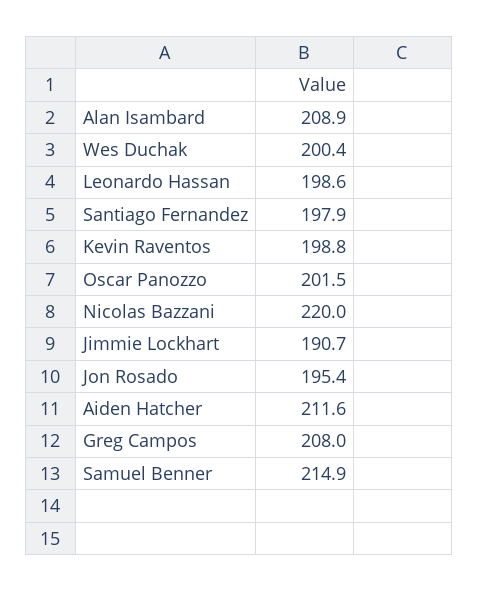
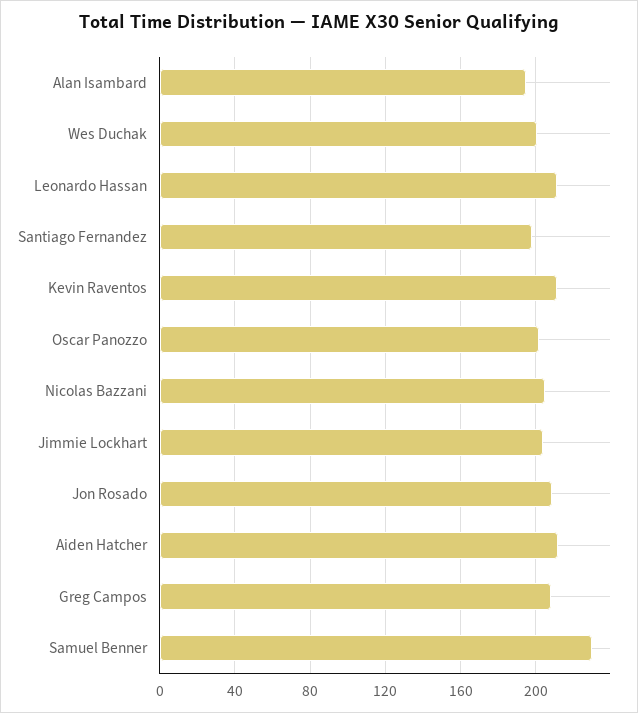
Alan Isambard: 208.9 -> 195
Leonardo Hassan: 198.6 -> 210
Kevin Raventos: 198.8 -> 210
Nicolas Bazzani: 220 -> 205
Jimmie Lockhart: 190.7 -> 205
Jon Rosado: 195.4 -> 210
Samuel Benner: 214.9 -> 230

